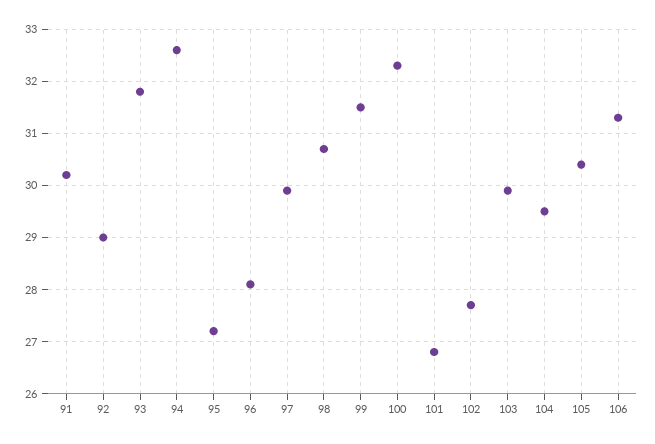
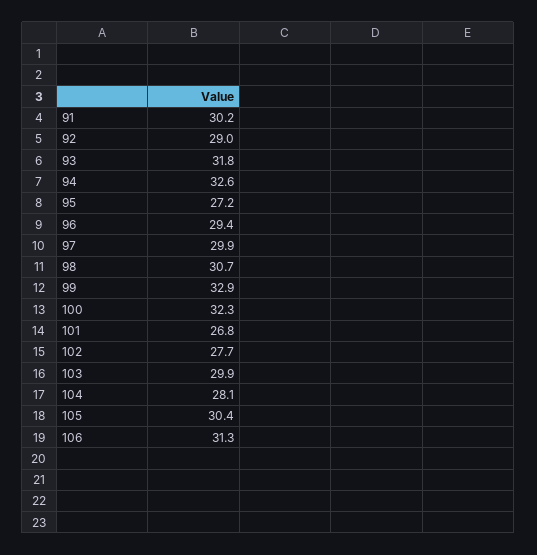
96: 28 -> 29.4
99: 31.5 -> 32.9
104: 29.5 -> 28.1

